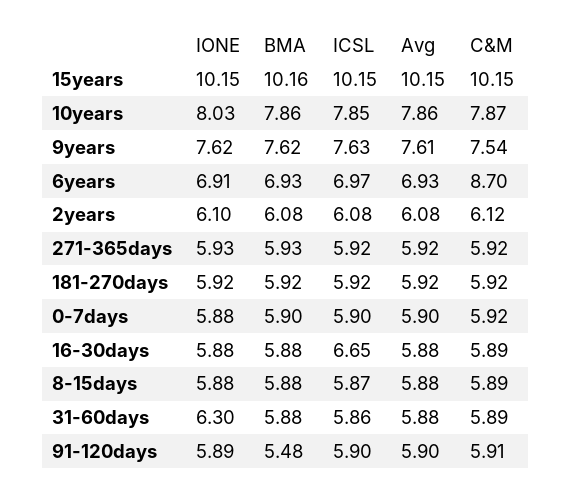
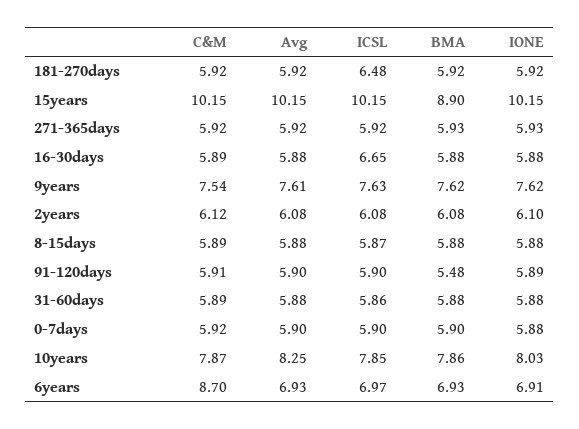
BMA, 15years: 10.16 -> 8.9
Avg, 10years: 7.86 -> 8.25
ICSL, 181-270days: 5.92 -> 6.48
IONE, 31-60days: 6.3 -> 5.88

